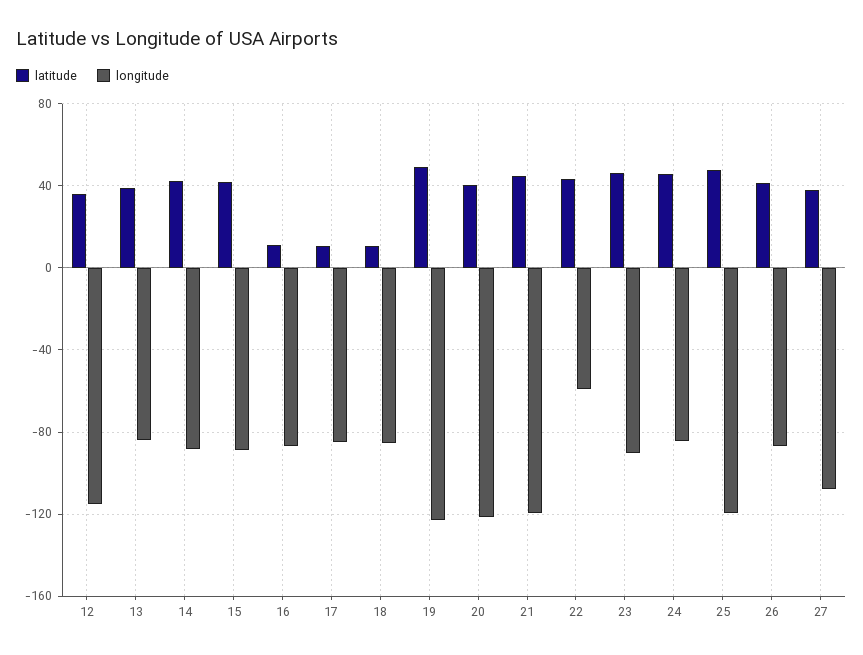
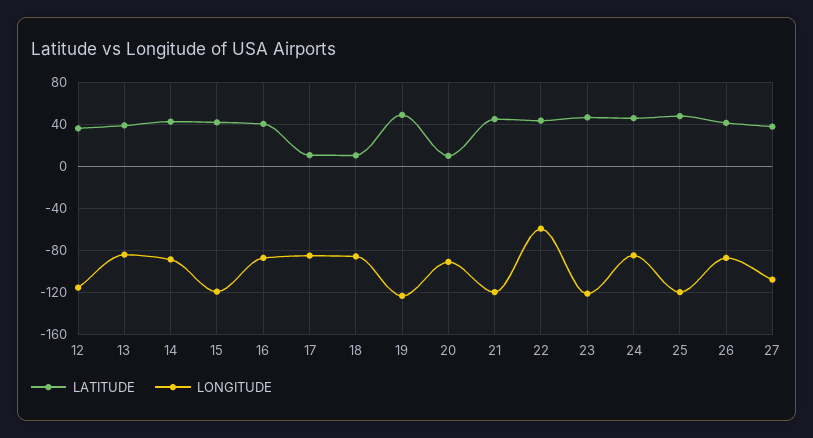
longitude, 15: -90 -> -120
latitude, 16: 10 -> 40
latitude, 20: 40 -> 10
longitude, 20: -120 -> -90
longitude, 23: -90 -> -120

